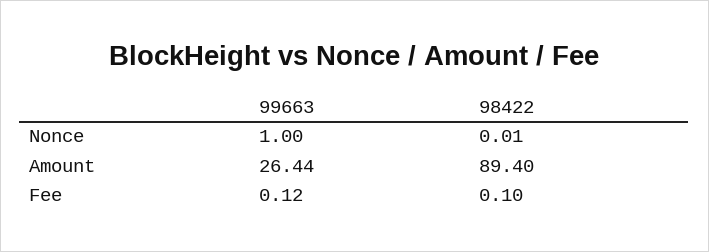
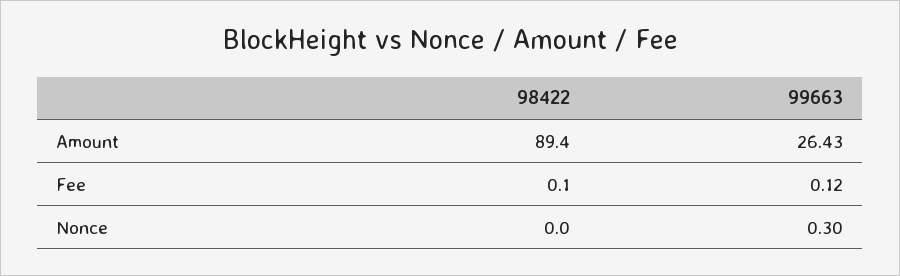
99663, Nonce: 1 -> 0.3
98422, Nonce: 0.01 -> 0
99663, Amount: 26.44 -> 26.43

